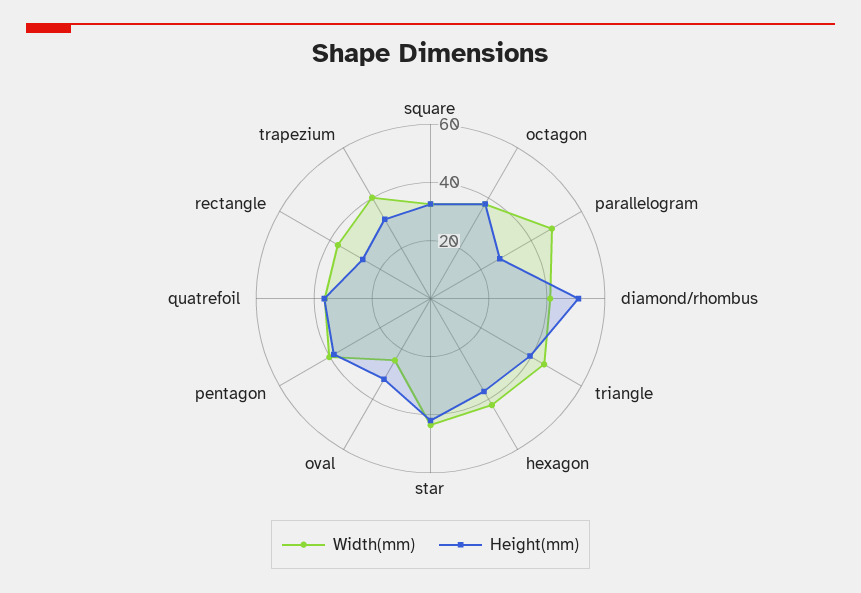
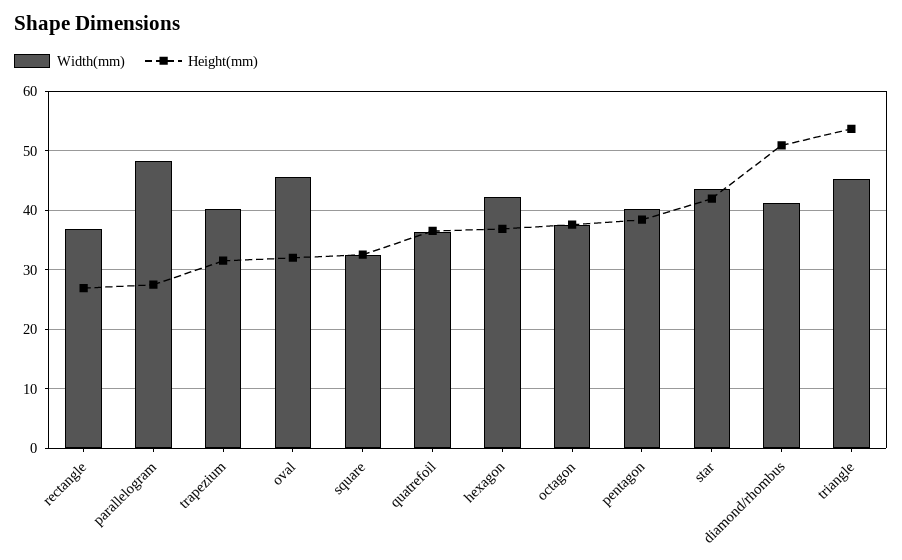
Height(mm), triangle: 40 -> 54
Width(mm), oval: 25 -> 46

